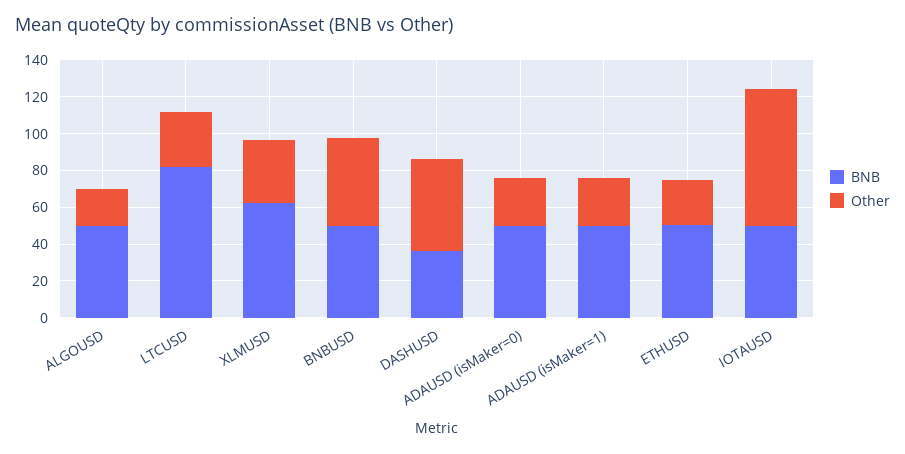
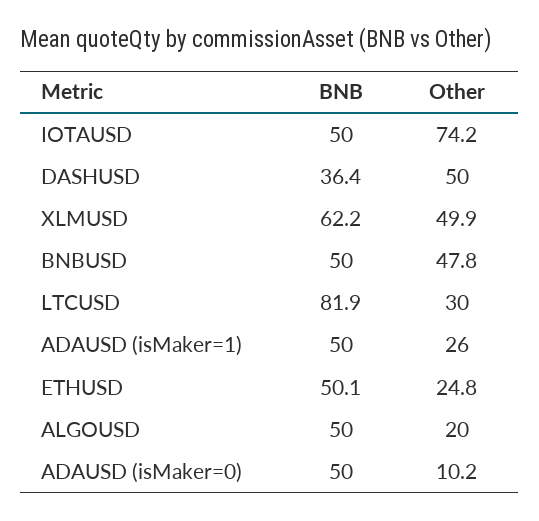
Other, XLMUSD: 35 -> 49.9
Other, ADAUSD (isMaker=0): 25 -> 10.2

